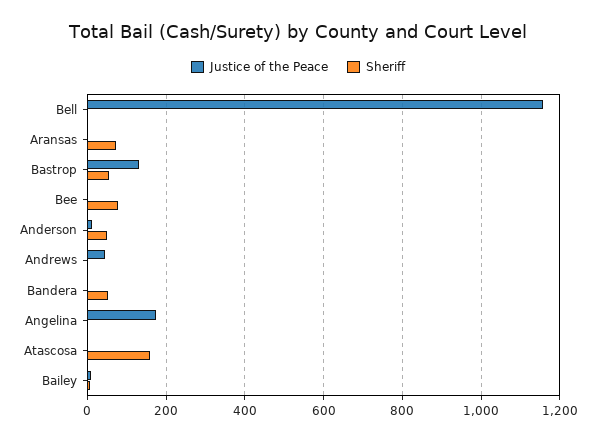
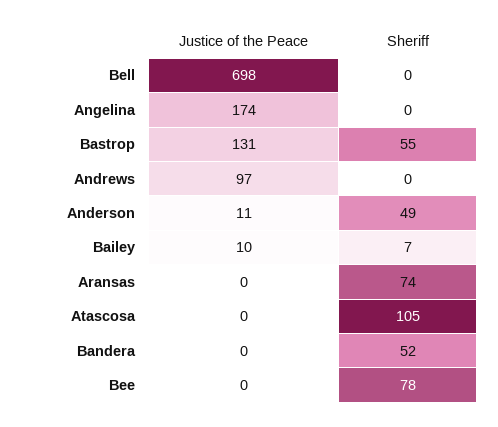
Justice of the Peace, Bell: 1160 -> 698
Justice of the Peace, Andrews: 40 -> 97
Sheriff, Atascosa: 160 -> 105

